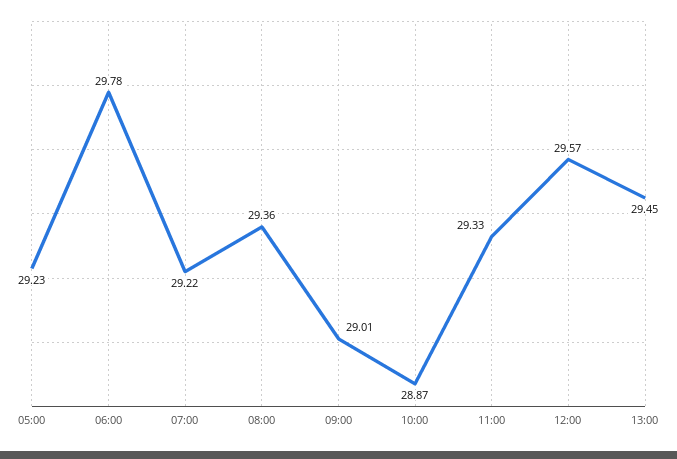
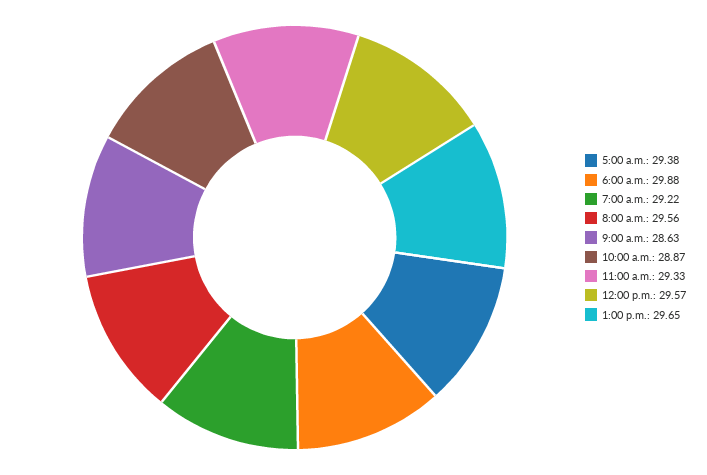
05:00: 29.23 -> 29.38
06:00: 29.78 -> 29.88
08:00: 29.36 -> 29.56
09:00: 29.01 -> 28.63
13:00: 29.45 -> 29.65

